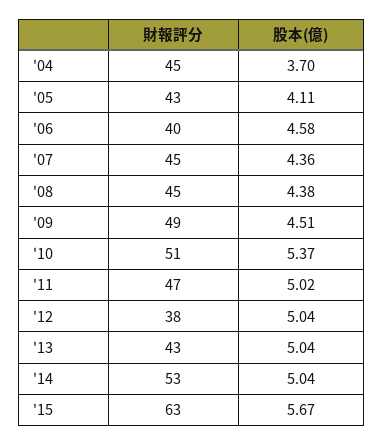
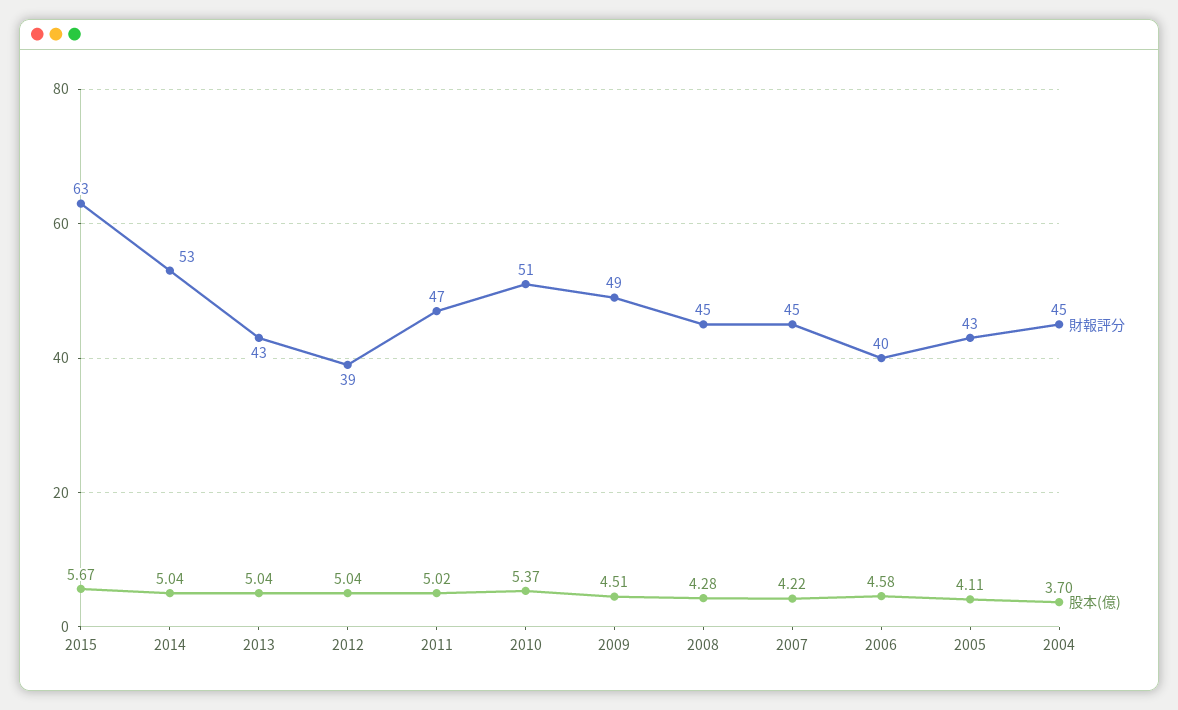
股本(億), '07: 4.36 -> 4.22
股本(億), '08: 4.38 -> 4.28
財報評分, '12: 38 -> 39

